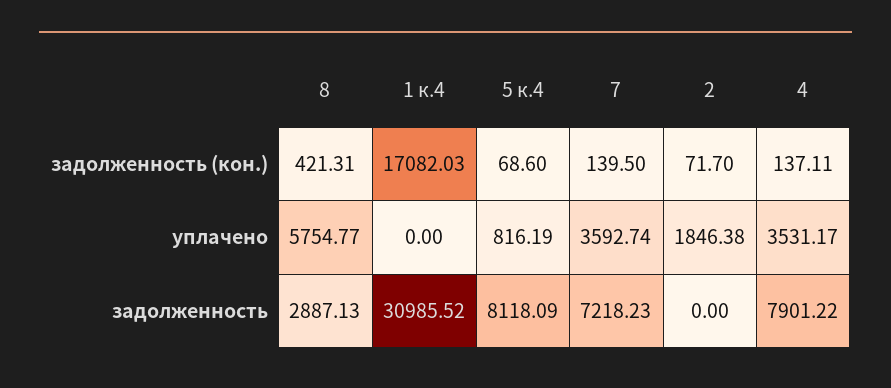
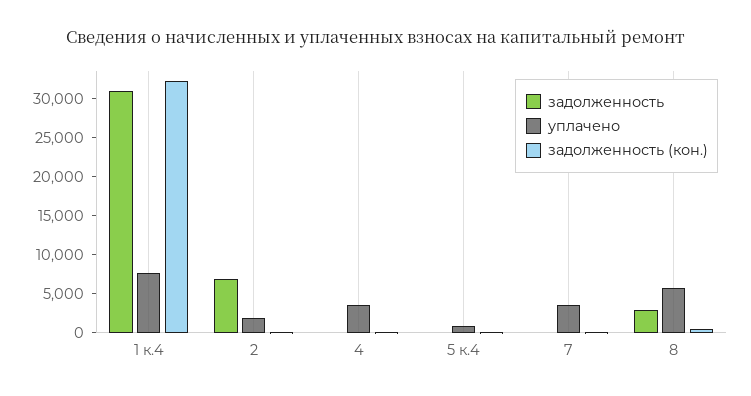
задолженность (кон.), 1 к.4: 17082.03 -> 32500
уплачено, 1 к.4: 0 -> 7500
задолженность, 5 к.4: 8118.09 -> 0
задолженность, 7: 7218.23 -> 0
задолженность, 2: 0 -> 7500
задолженность, 4: 7901.22 -> 0

